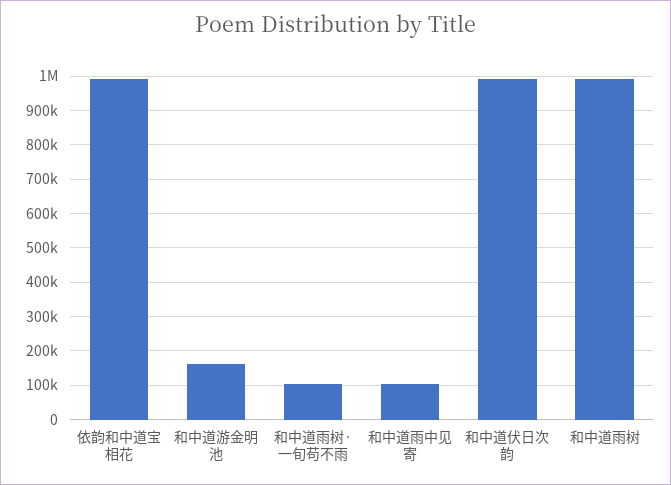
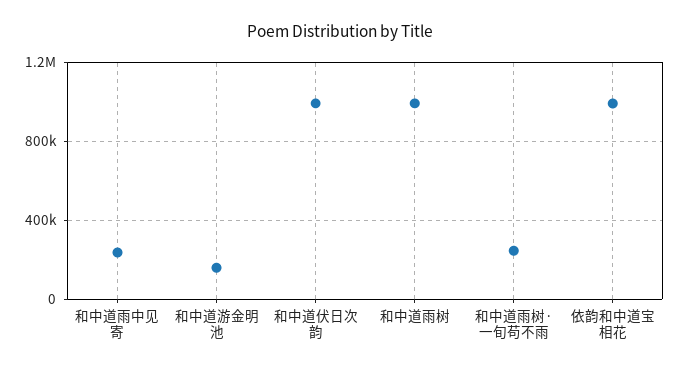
和中道雨树·一旬苟不雨: 100000 -> 250000
和中道雨中见寄: 100000 -> 250000

